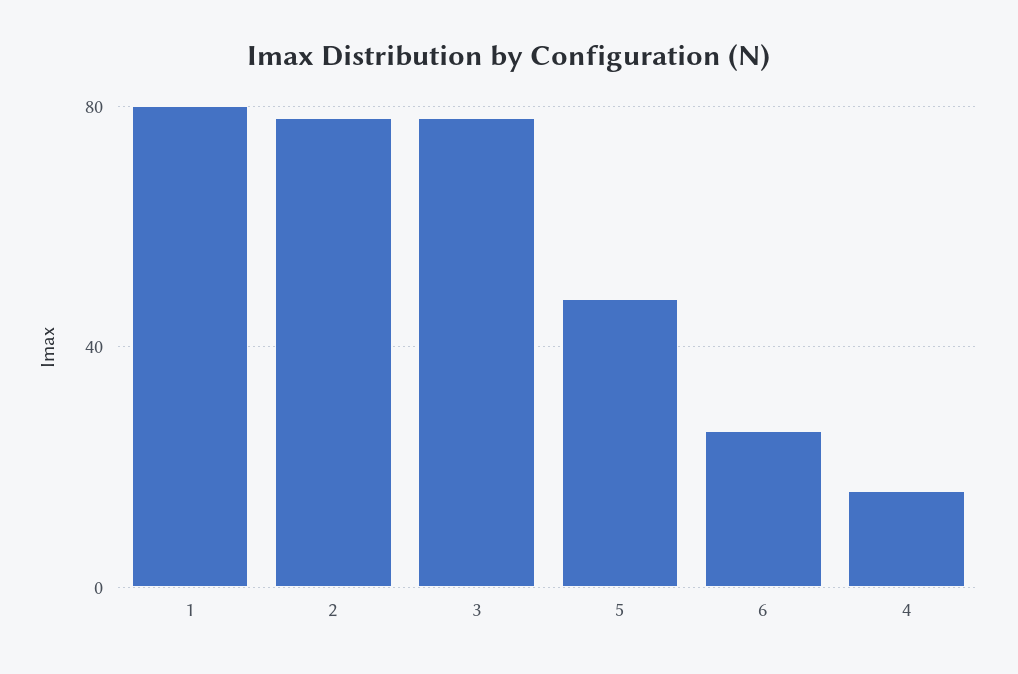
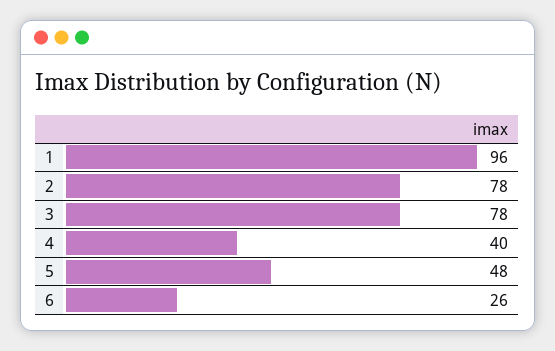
1: 80 -> 96
4: 15 -> 40

